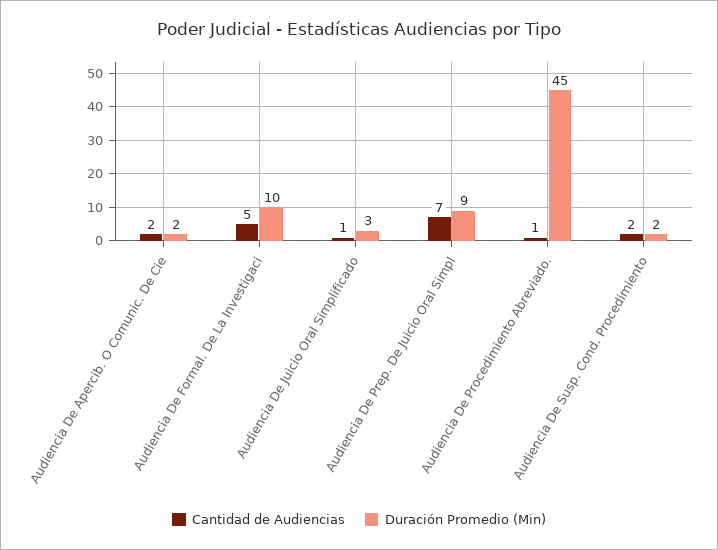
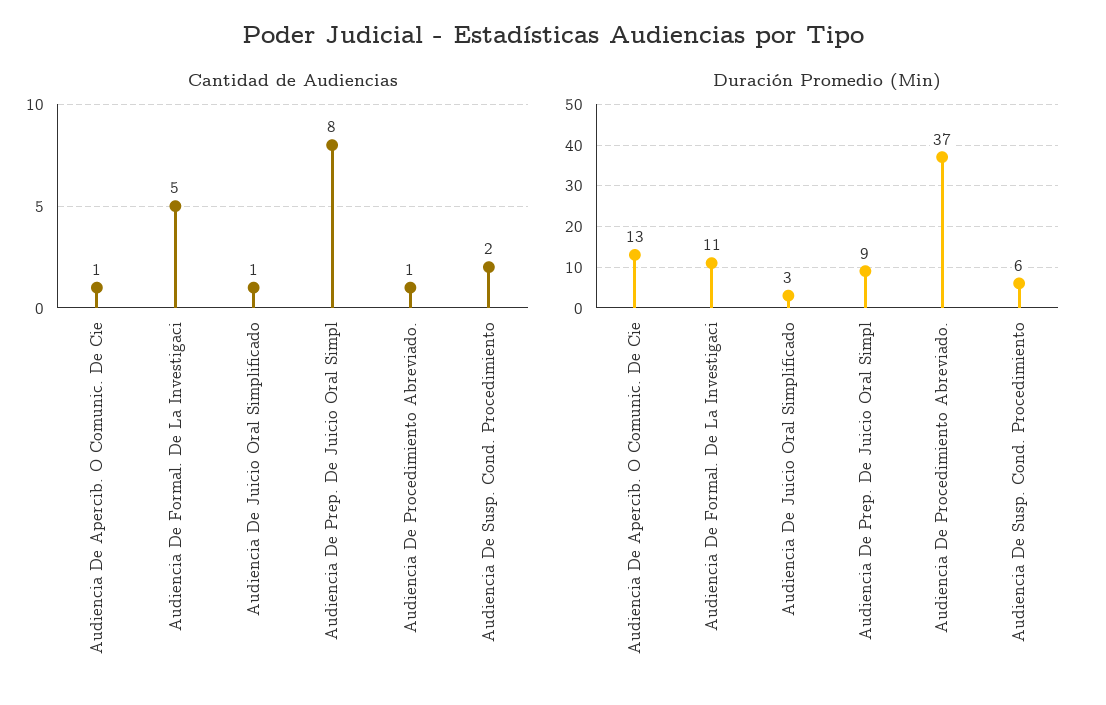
Cantidad de Audiencias, Audiencia De Apercib. O Comunic. De Cie: 2 -> 1
Duración Promedio (Min), Audiencia De Apercib. O Comunic. De Cie: 2 -> 13
Duración Promedio (Min), Audiencia De Formal. De La Investigaci: 10 -> 11
Cantidad de Audiencias, Audiencia De Prep. De Juicio Oral Simpl: 7 -> 8
Duración Promedio (Min), Audiencia De Procedimiento Abreviado.: 45 -> 37
Duración Promedio (Min), Audiencia De Susp. Cond. Procedimiento: 2 -> 6

